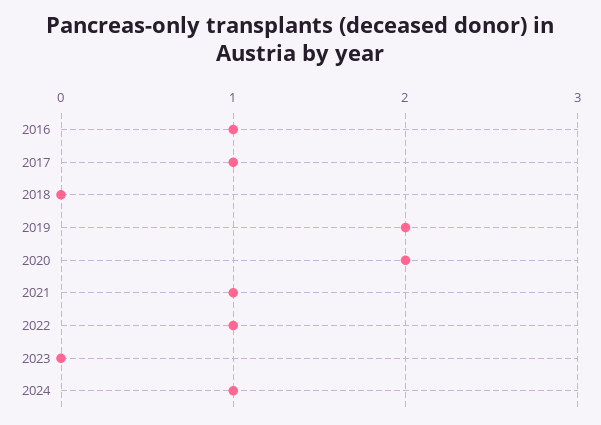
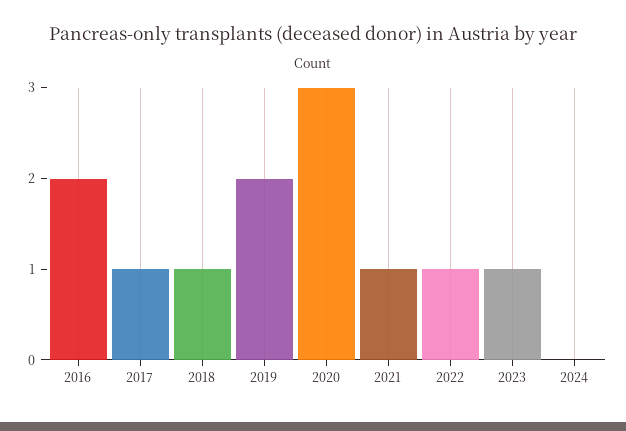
2016: 1 -> 2
2018: 0 -> 1
2020: 2 -> 3
2023: 0 -> 1
2024: 1 -> 0

